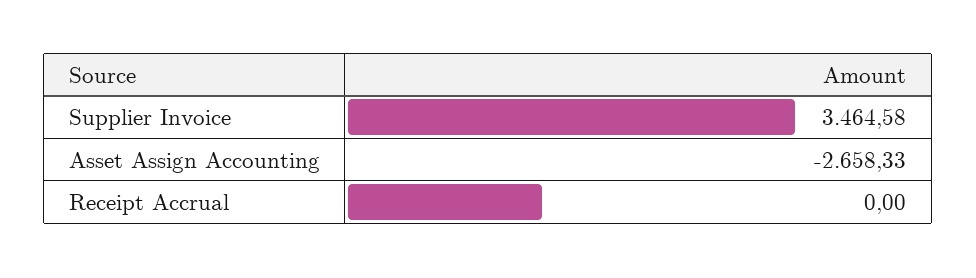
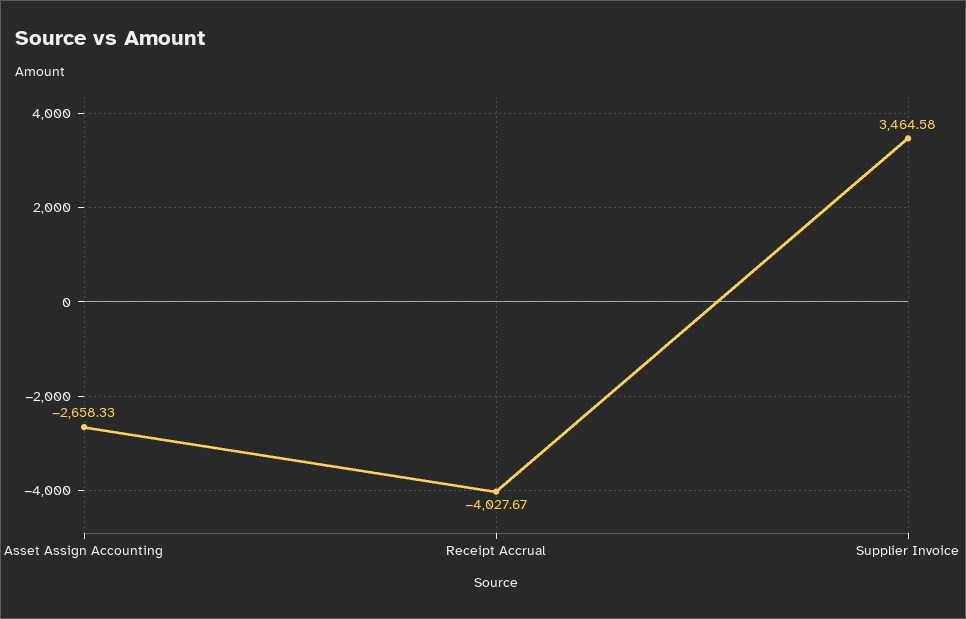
Receipt Accrual: 0 -> -4027.67

